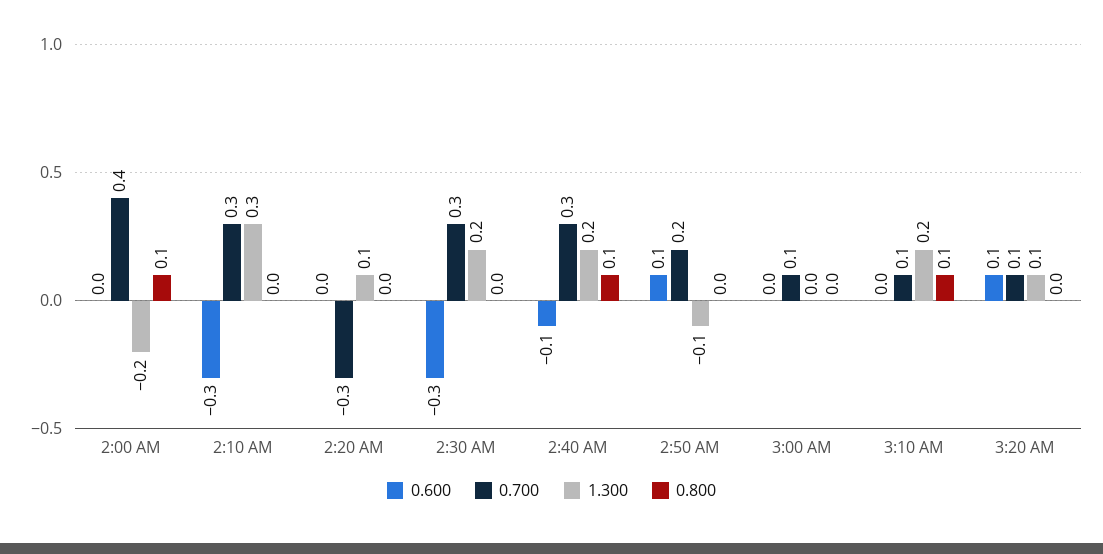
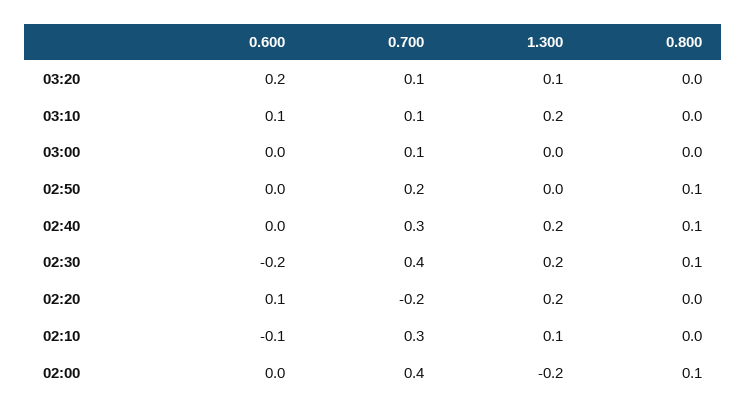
0.600, 2:10 AM: -0.3 -> -0.1
1.300, 2:10 AM: 0.3 -> 0.1
0.600, 2:20 AM: 0 -> 0.1
0.700, 2:20 AM: -0.3 -> -0.2
1.300, 2:20 AM: 0.1 -> 0.2
0.600, 2:30 AM: -0.3 -> -0.2
0.700, 2:30 AM: 0.3 -> 0.4
0.800, 2:30 AM: 0 -> 0.1
0.600, 2:40 AM: -0.1 -> 0
0.600, 2:50 AM: 0.1 -> 0
1.300, 2:50 AM: -0.1 -> 0
0.800, 2:50 AM: 0 -> 0.1
0.600, 3:10 AM: 0 -> 0.1
0.800, 3:10 AM: 0.1 -> 0
0.600, 3:20 AM: 0.1 -> 0.2

